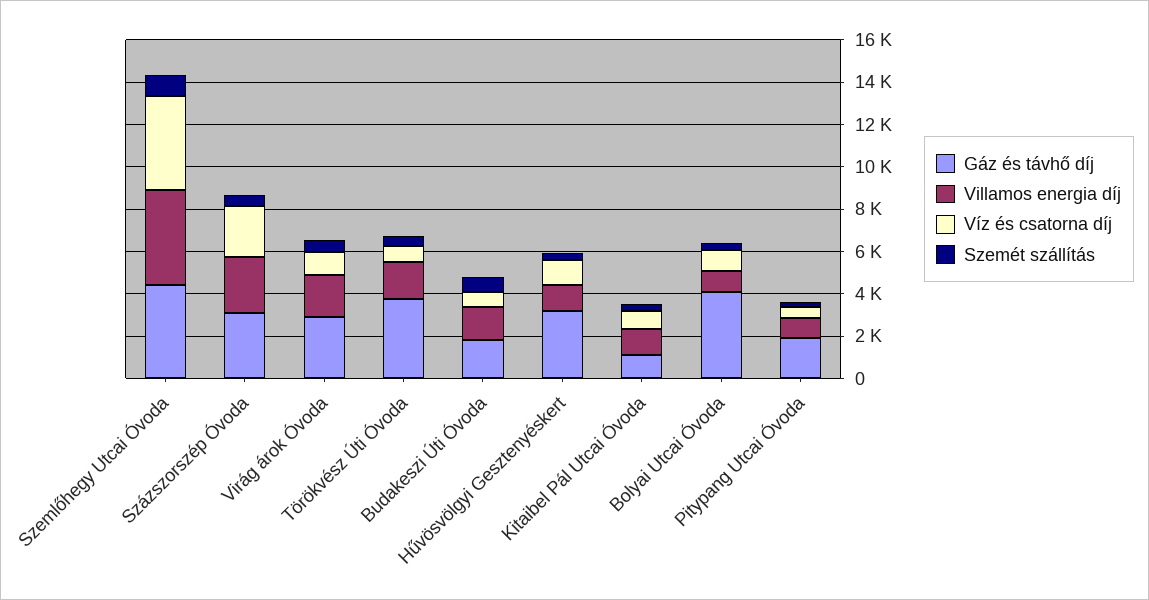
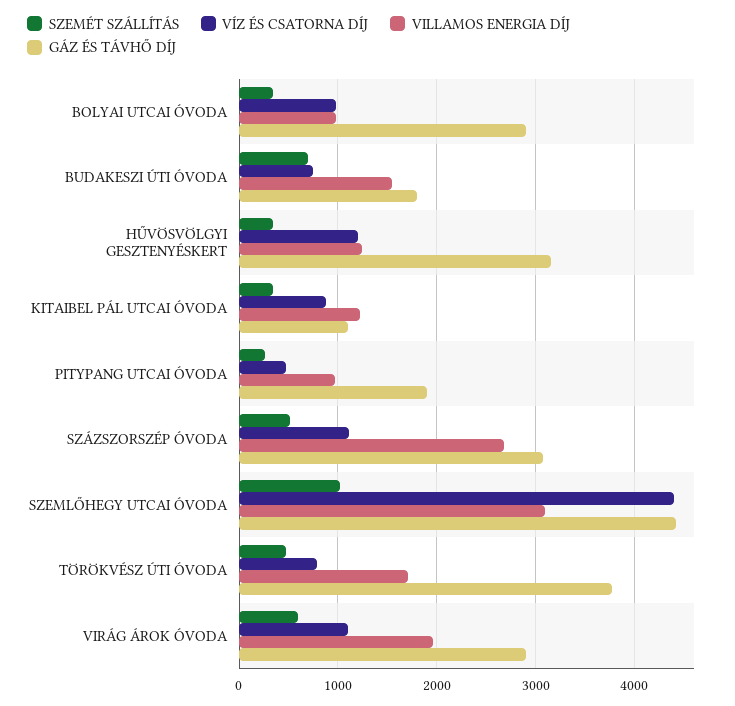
Villamos energia díj, Szemlőhegy Utcai Óvoda: 4500 -> 3100
Víz és csatorna díj, Százszorszép Óvoda: 2500 -> 1100
Gáz és távhő díj, Bolyai Utcai Óvoda: 4000 -> 2900

